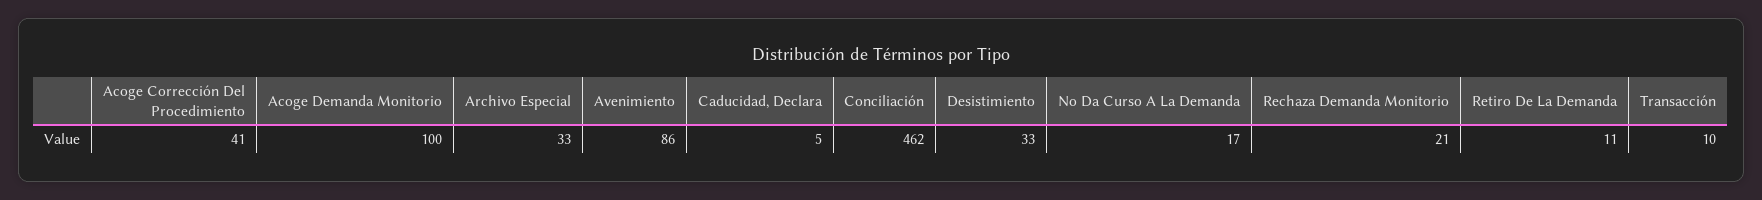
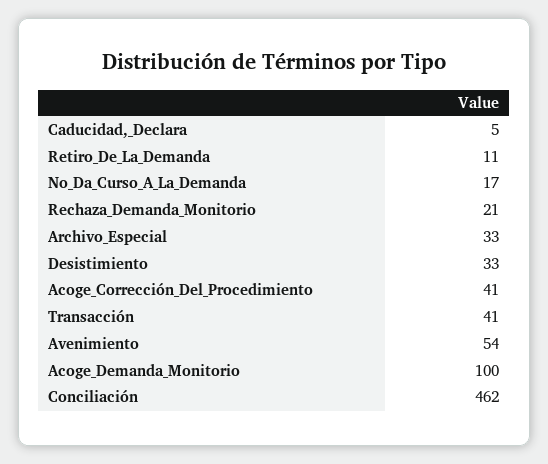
Avenimiento: 86 -> 54
Transacción: 10 -> 41

